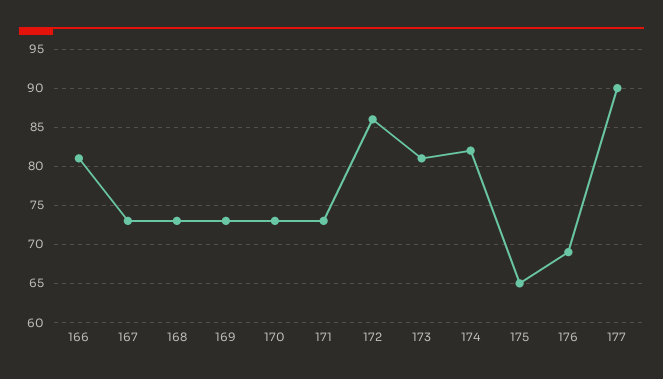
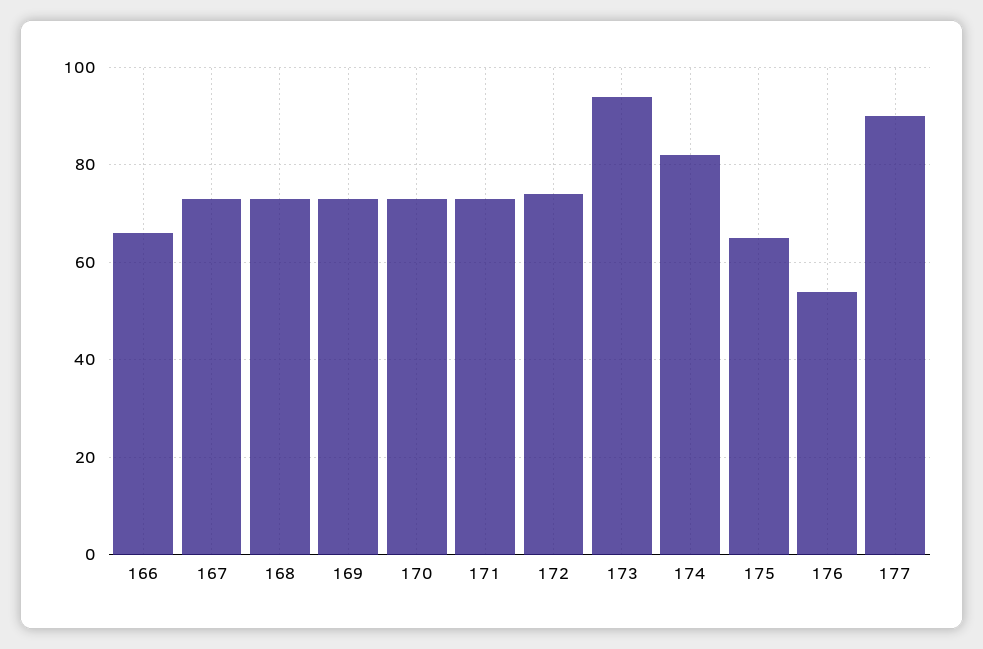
166: 81 -> 65
172: 86 -> 75
173: 81 -> 95
176: 69 -> 55

